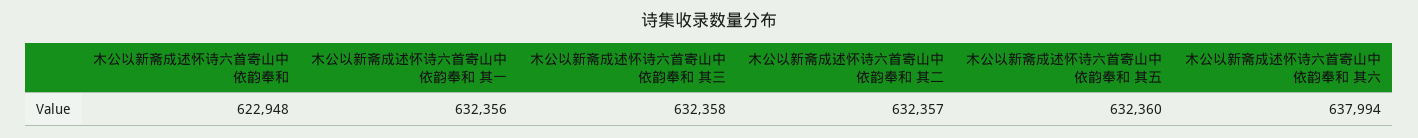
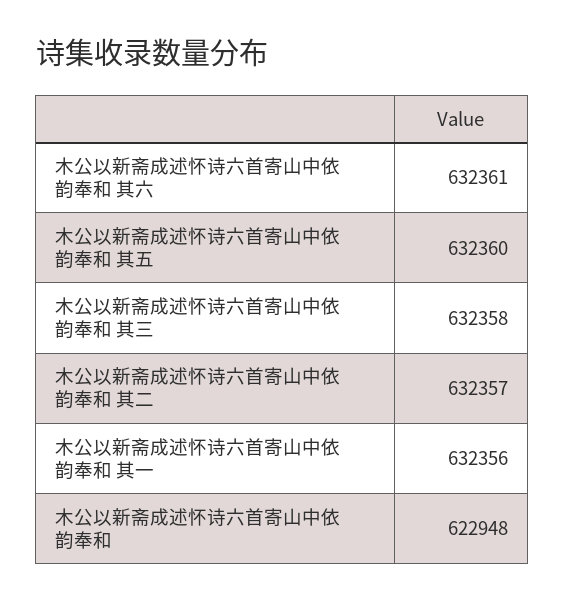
木公以新斋成述怀诗六首寄山中依韵奉和 其六: 637994 -> 632361

